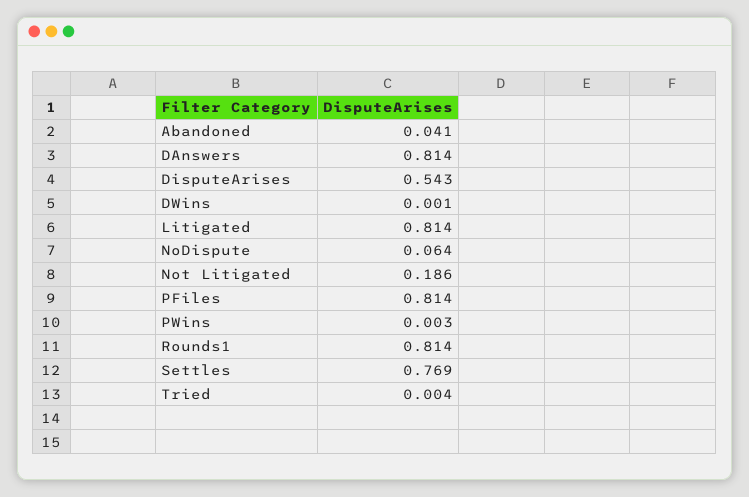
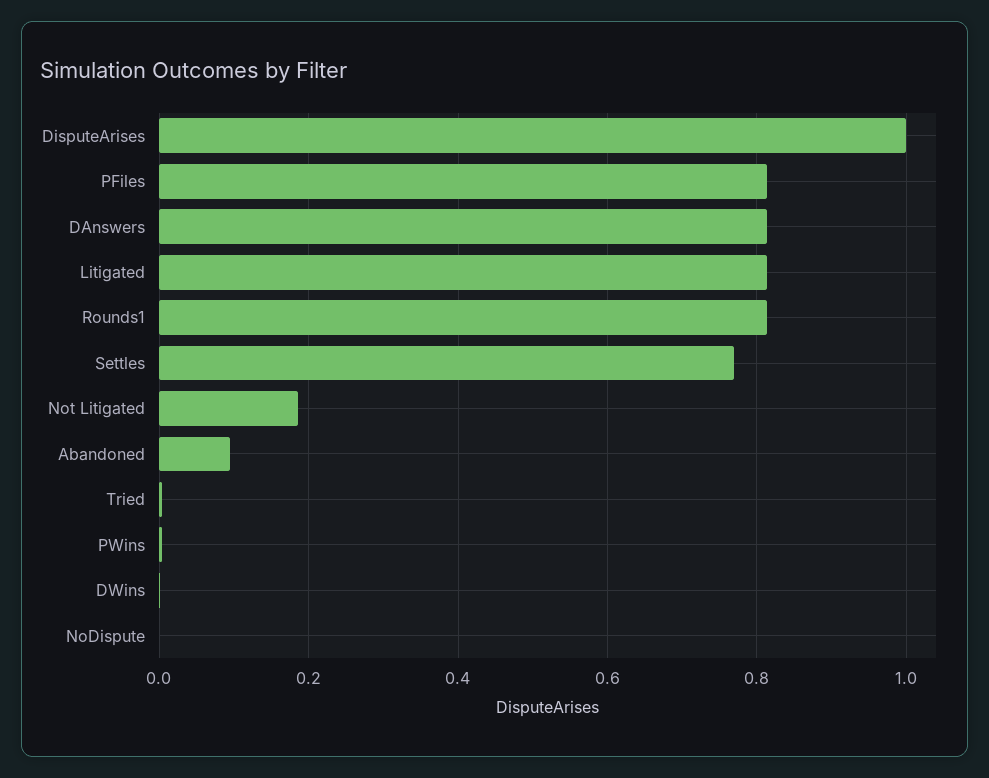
Abandoned: 0.041 -> 0.1
DisputeArises: 0.543 -> 1
NoDispute: 0.064 -> 0

